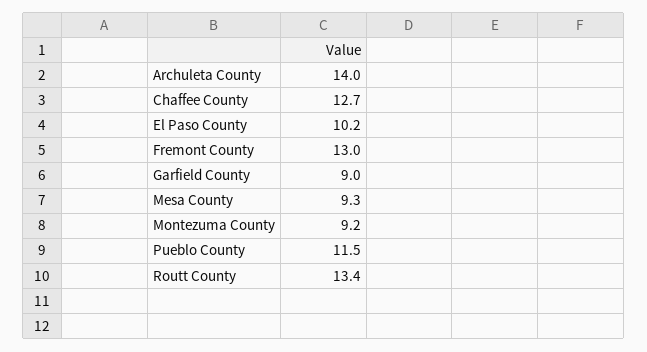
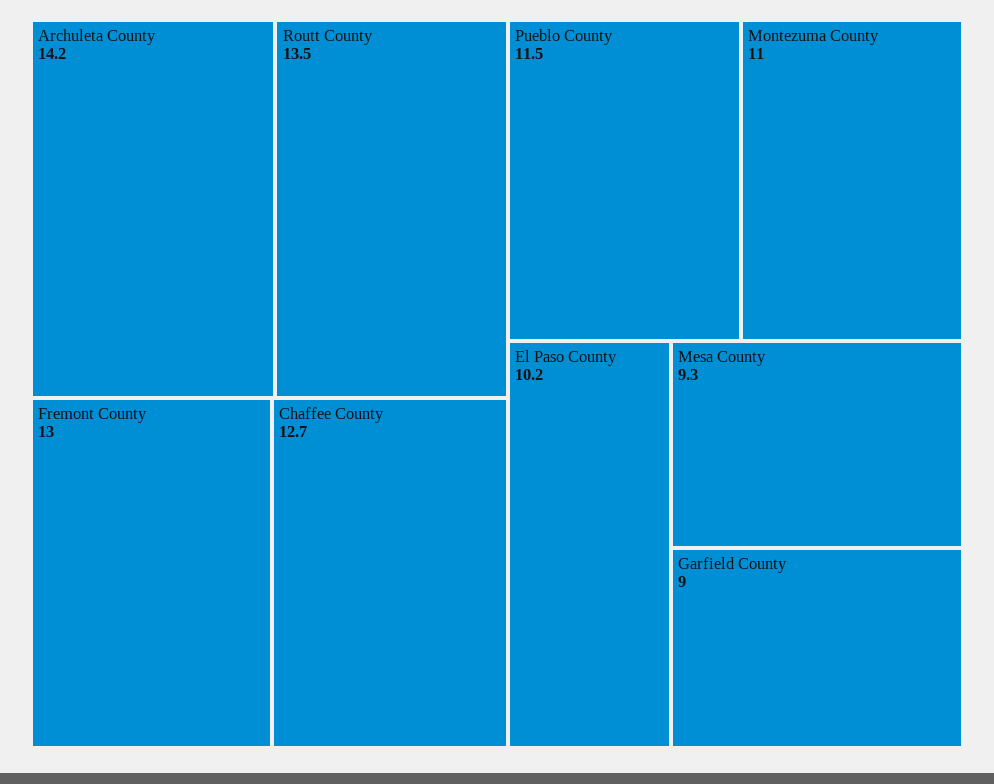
Archuleta County: 14 -> 14.2
Montezuma County: 9.2 -> 11
Routt County: 13.4 -> 13.5

